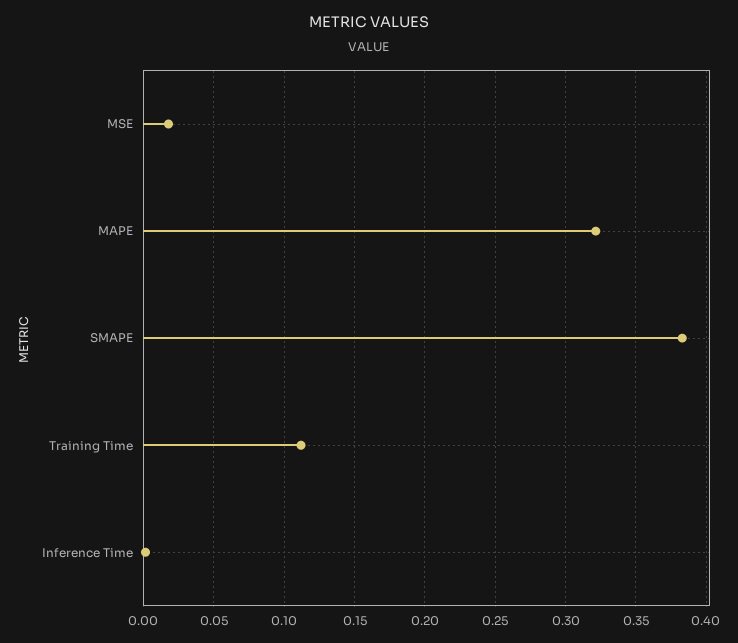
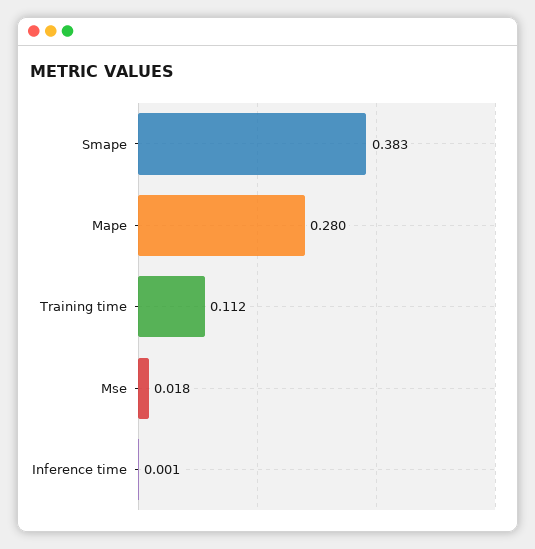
MAPE: 0.32 -> 0.28

